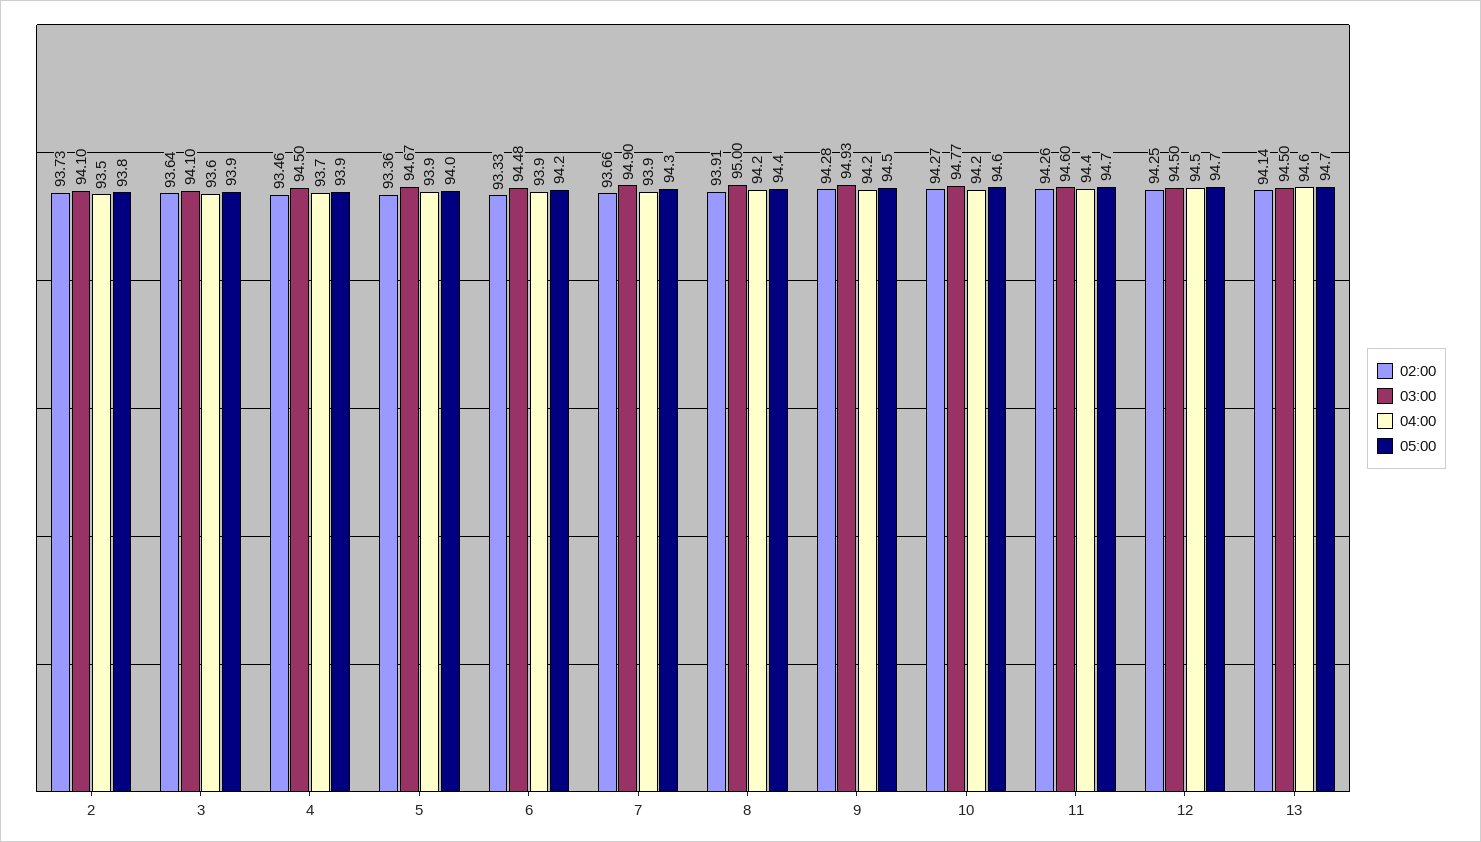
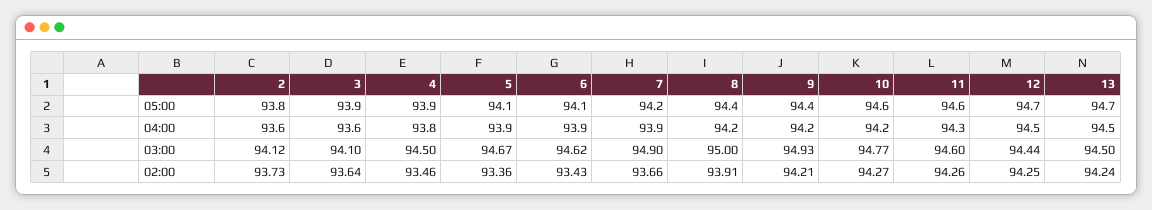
03:00, 2: 94.1 -> 94.12
04:00, 2: 93.5 -> 93.6
04:00, 4: 93.7 -> 93.8
05:00, 5: 94 -> 94.1
02:00, 6: 93.33 -> 93.43
03:00, 6: 94.48 -> 94.62
05:00, 6: 94.2 -> 94.1
05:00, 7: 94.3 -> 94.2
02:00, 9: 94.28 -> 94.21
05:00, 9: 94.5 -> 94.4
04:00, 11: 94.4 -> 94.3
05:00, 11: 94.7 -> 94.6
03:00, 12: 94.5 -> 94.44
02:00, 13: 94.14 -> 94.24
04:00, 13: 94.6 -> 94.5

